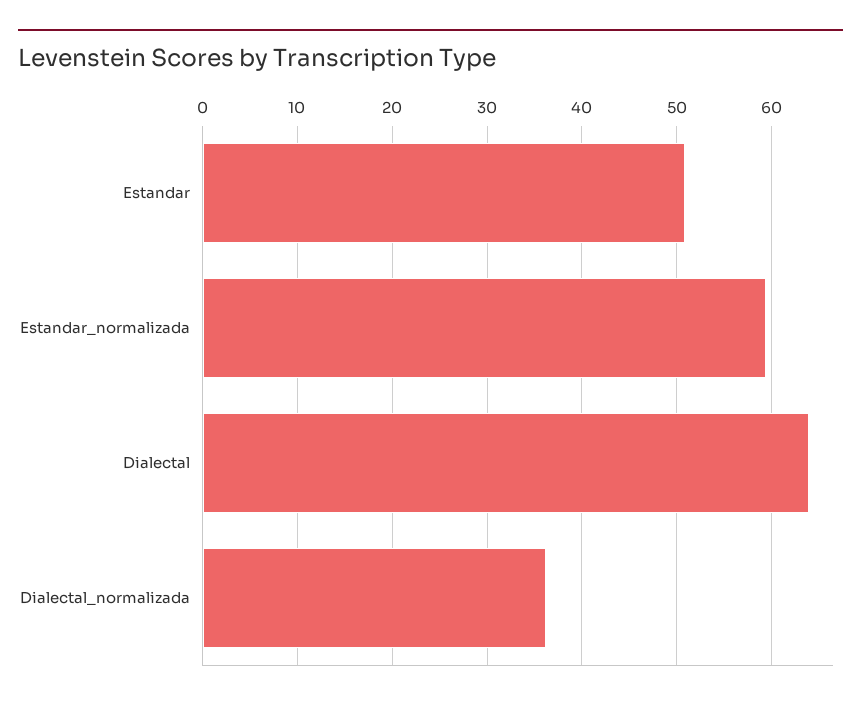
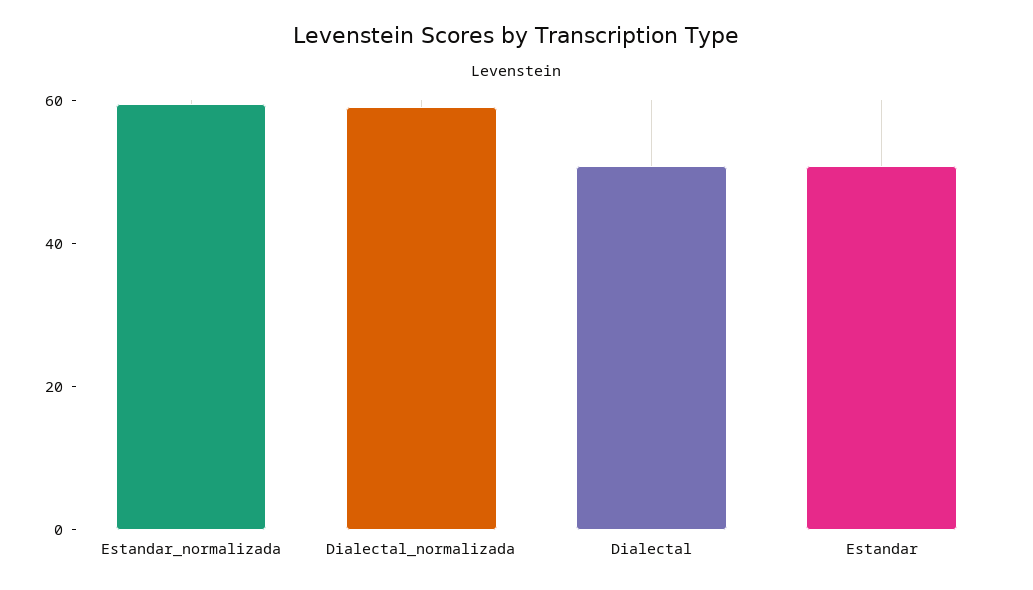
Dialectal: 64 -> 50
Dialectal_normalizada: 36 -> 60

